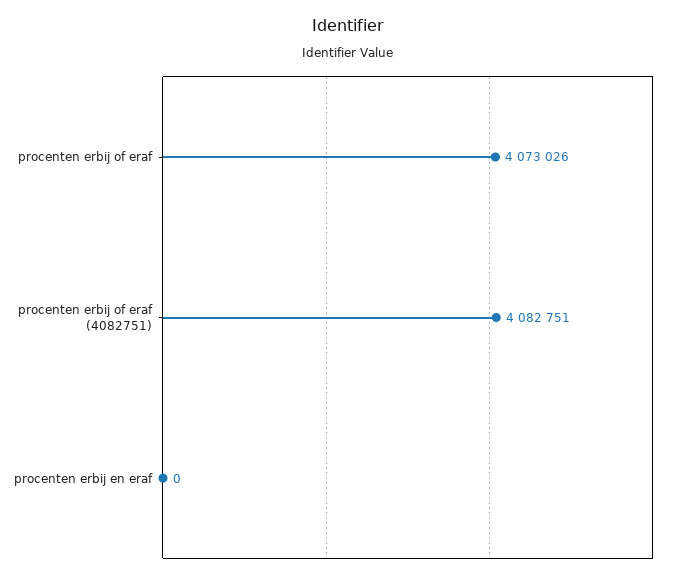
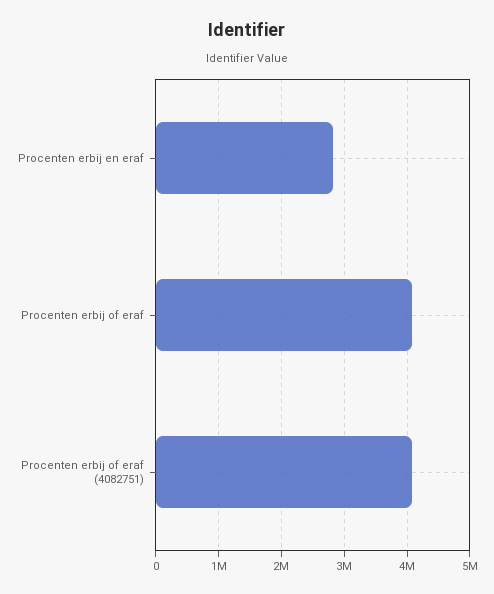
procenten erbij en eraf: 0 -> 2800000

